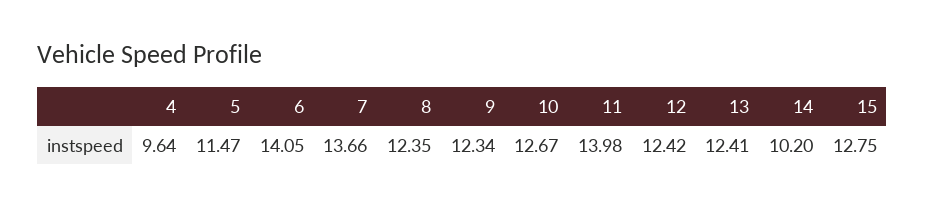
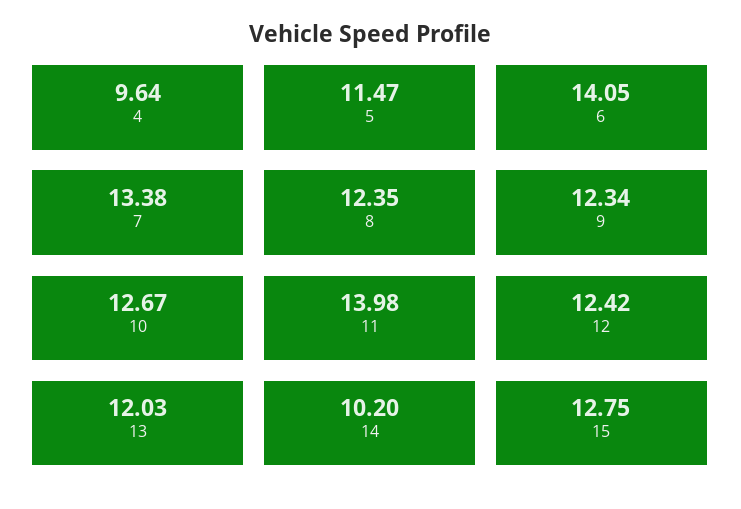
7: 13.66 -> 13.38
13: 12.41 -> 12.03

